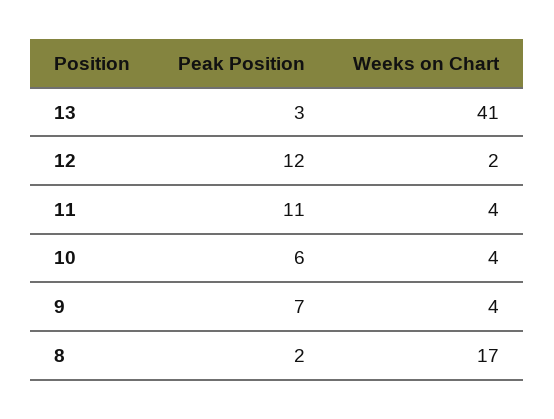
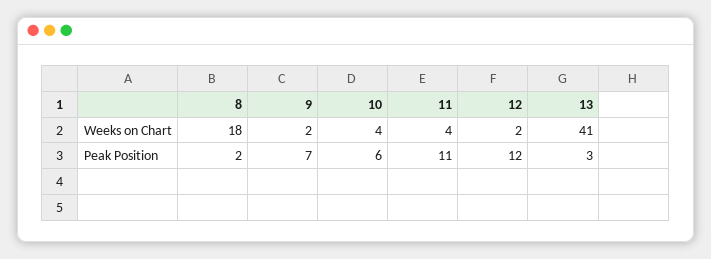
Weeks on Chart, 9: 4 -> 2
Weeks on Chart, 8: 17 -> 18

